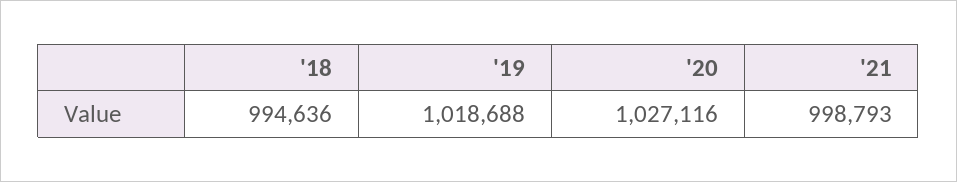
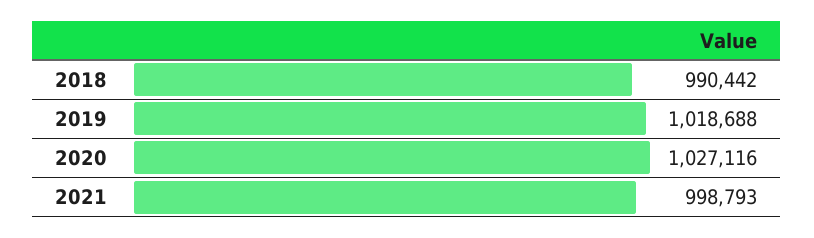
'18: 994636 -> 990442

